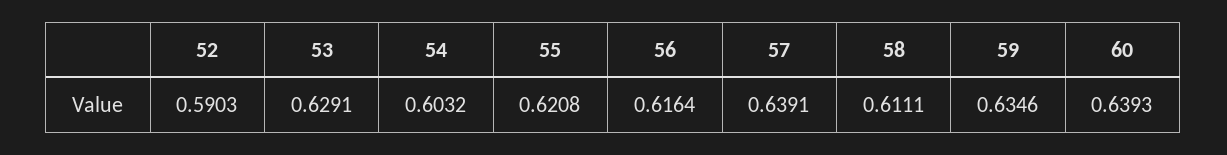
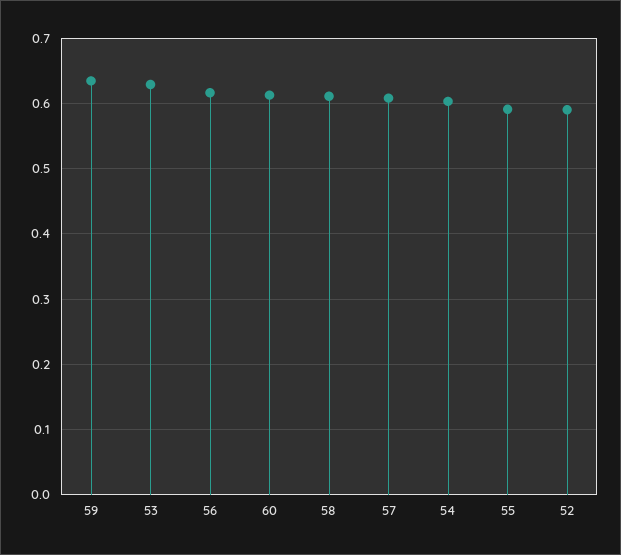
55: 0.6208 -> 0.59
57: 0.6391 -> 0.61
60: 0.6393 -> 0.61

